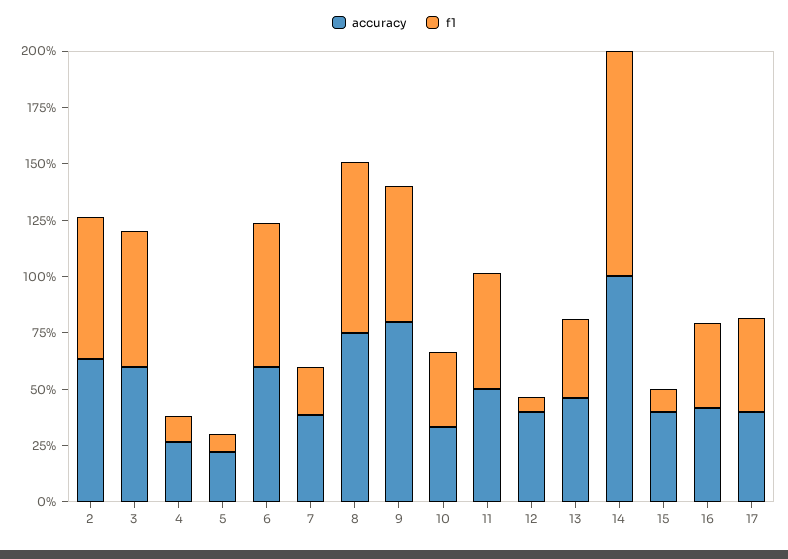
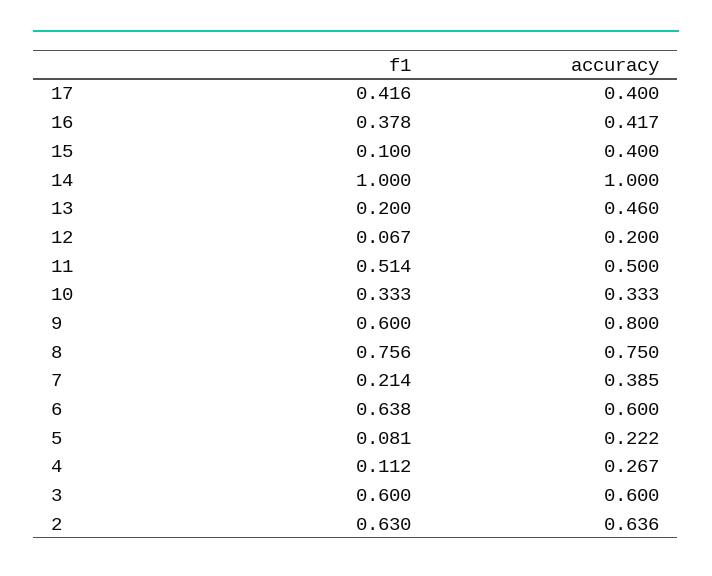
accuracy, 12: 0.4 -> 0.2
f1, 13: 0.35 -> 0.2

